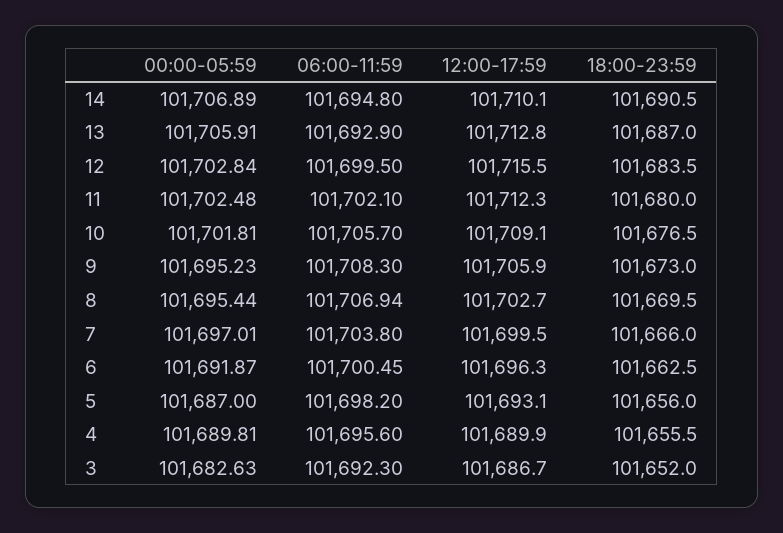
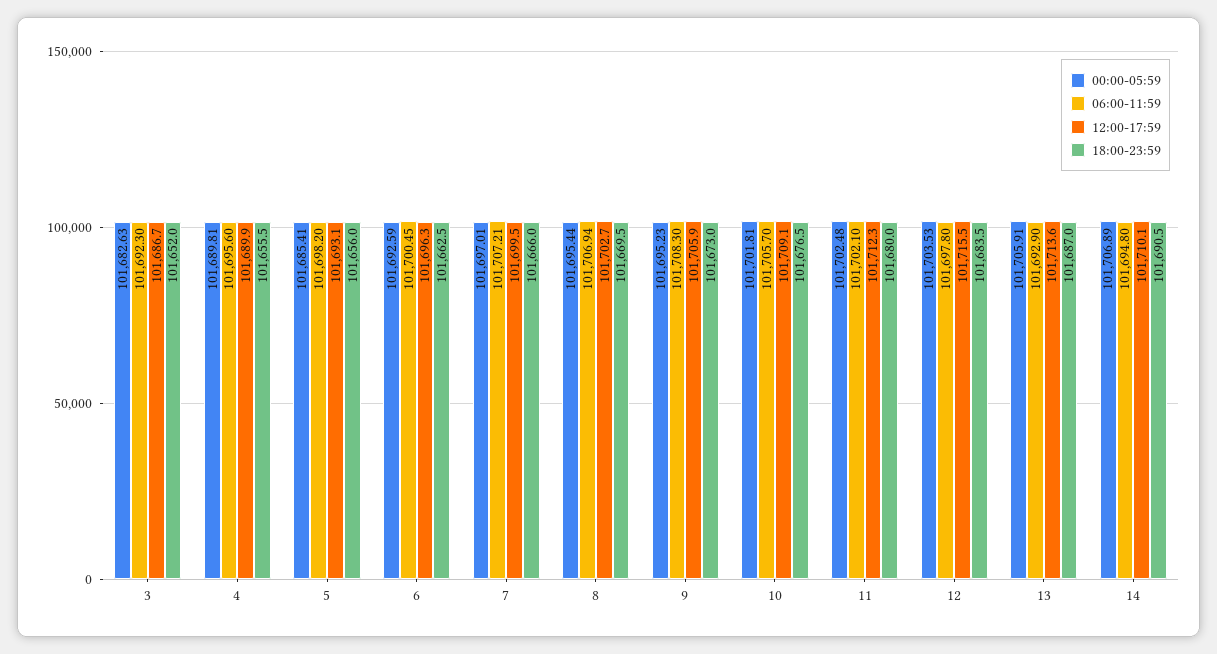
12:00-17:59, 13: 101712.8 -> 101713.6
00:00-05:59, 12: 101702.84 -> 101703.53
06:00-11:59, 12: 101699.5 -> 101697.8
06:00-11:59, 7: 101703.8 -> 101707.21
00:00-05:59, 6: 101691.87 -> 101692.59
00:00-05:59, 5: 101687 -> 101685.41

